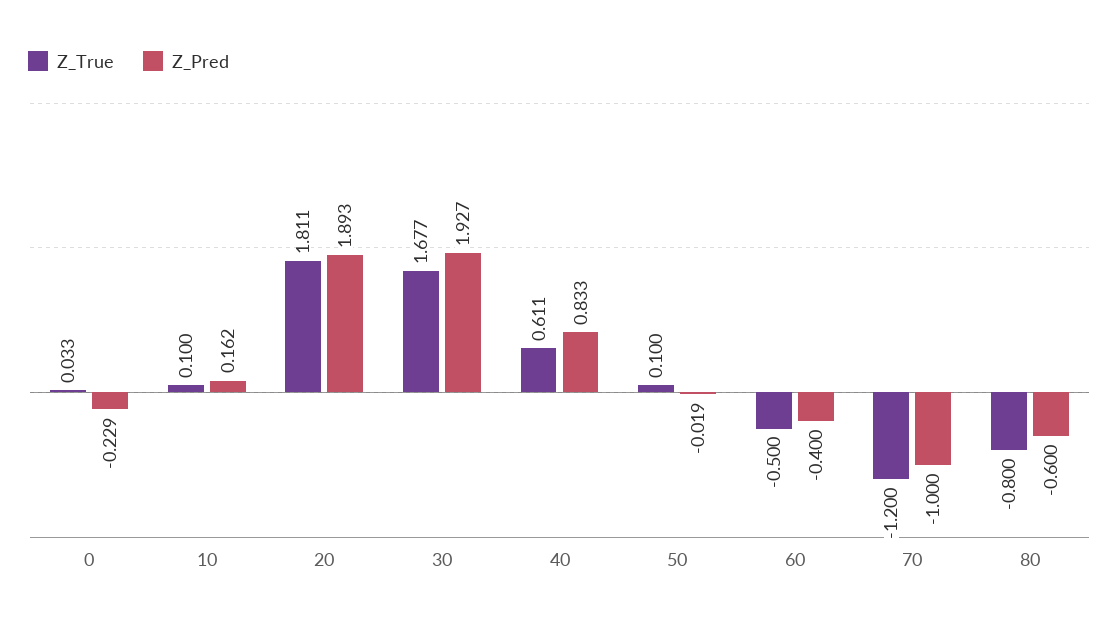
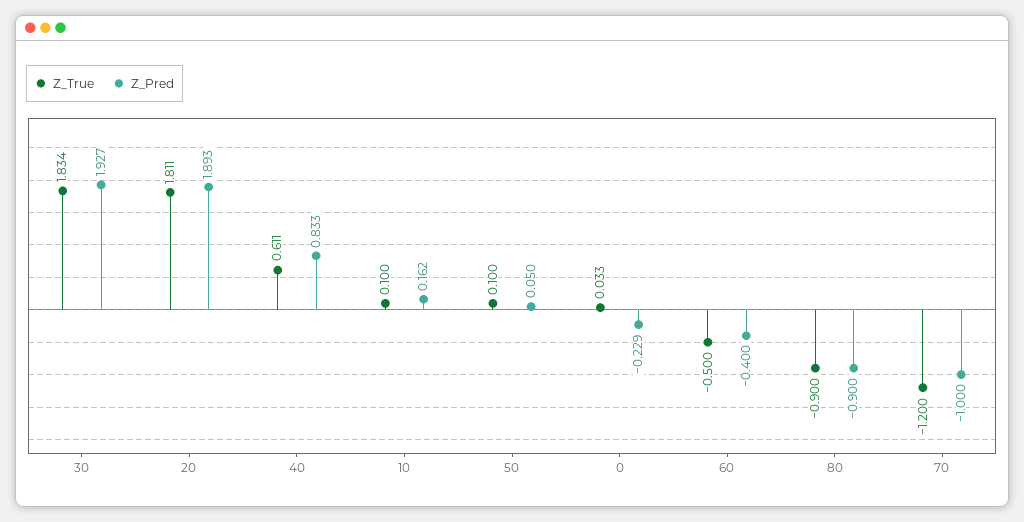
Z_True, 30: 1.677 -> 1.834
Z_Pred, 50: -0.019 -> 0.05
Z_True, 80: -0.8 -> -0.9
Z_Pred, 80: -0.6 -> -0.9

